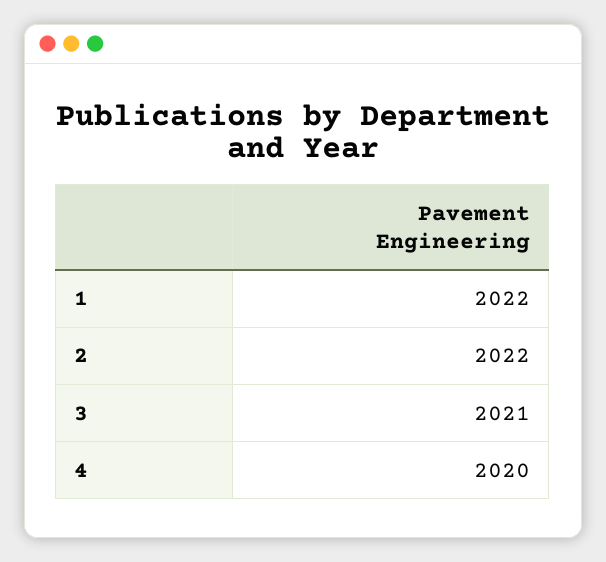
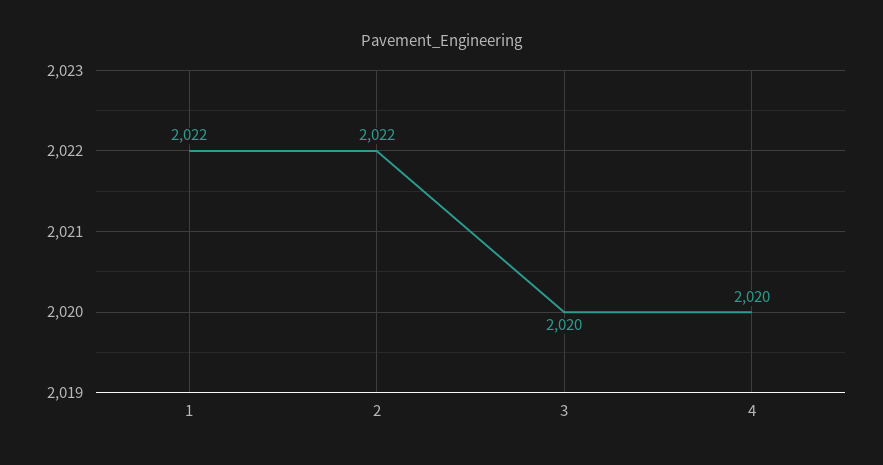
3: 2021 -> 2020

